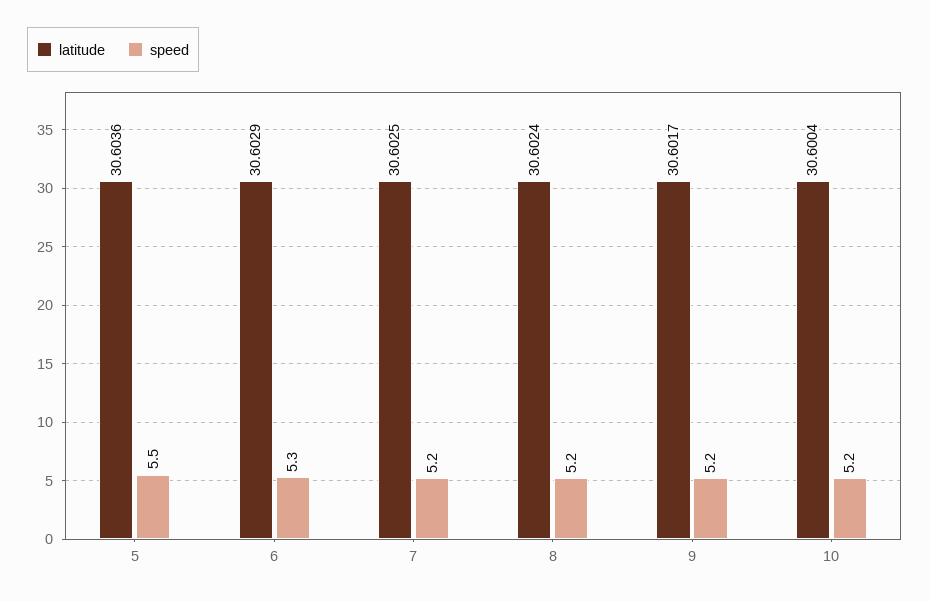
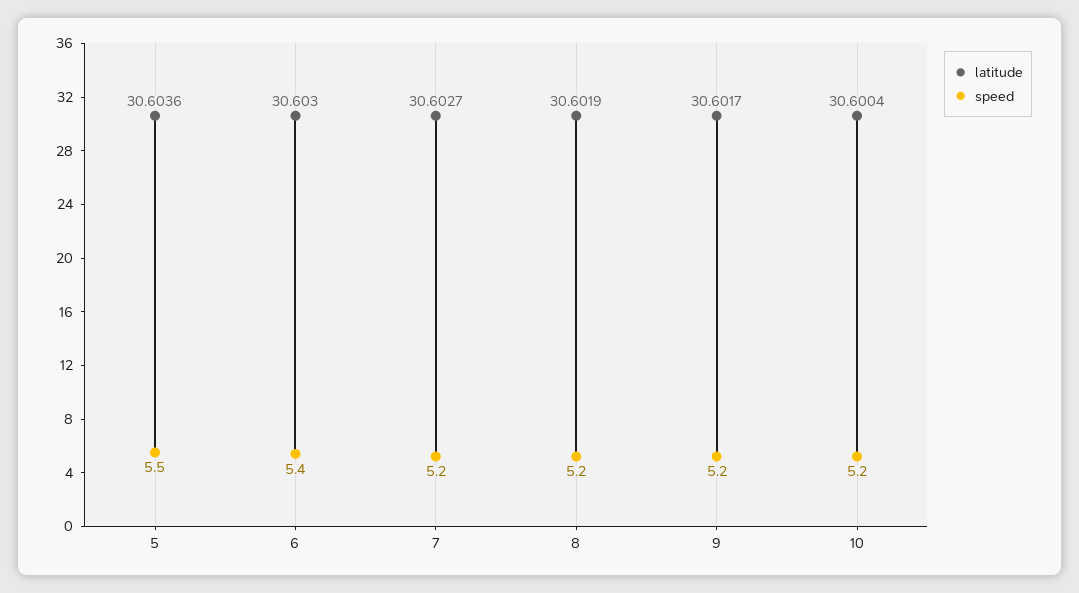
latitude, 6: 30.6029 -> 30.603
speed, 6: 5.3 -> 5.4
latitude, 7: 30.6025 -> 30.6027
latitude, 8: 30.6024 -> 30.6019

